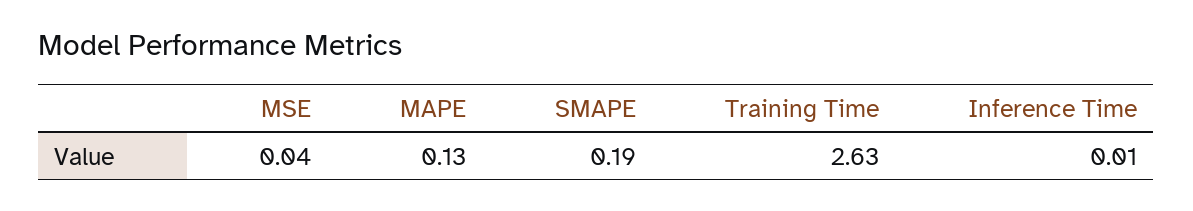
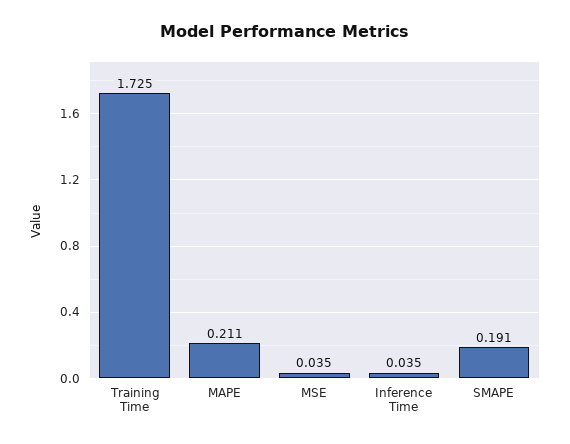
MAPE: 0.13 -> 0.211
Training Time: 2.63 -> 1.725
Inference Time: 0.01 -> 0.035

